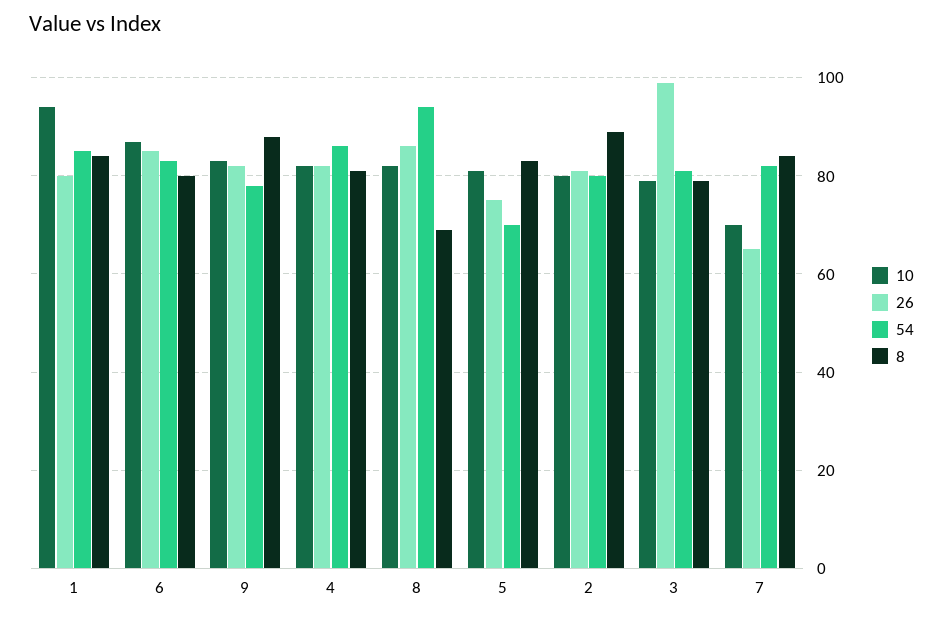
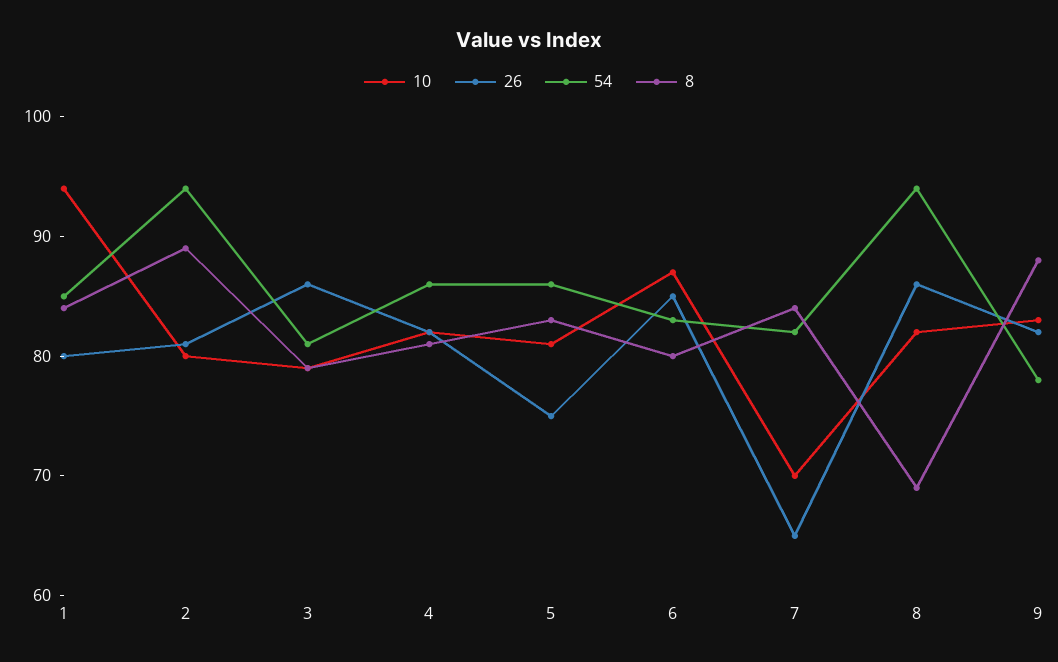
54, 5: 70 -> 86
54, 2: 80 -> 94
26, 3: 100 -> 86

